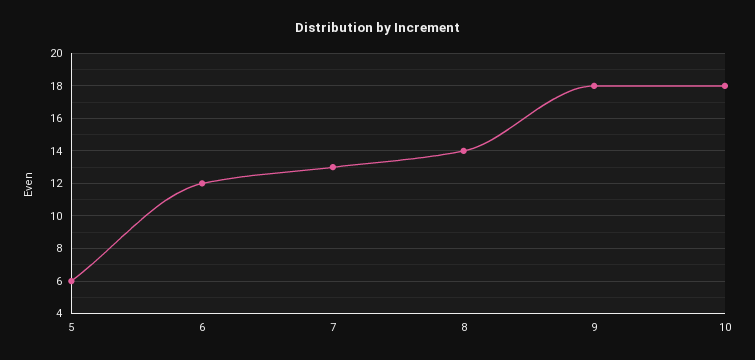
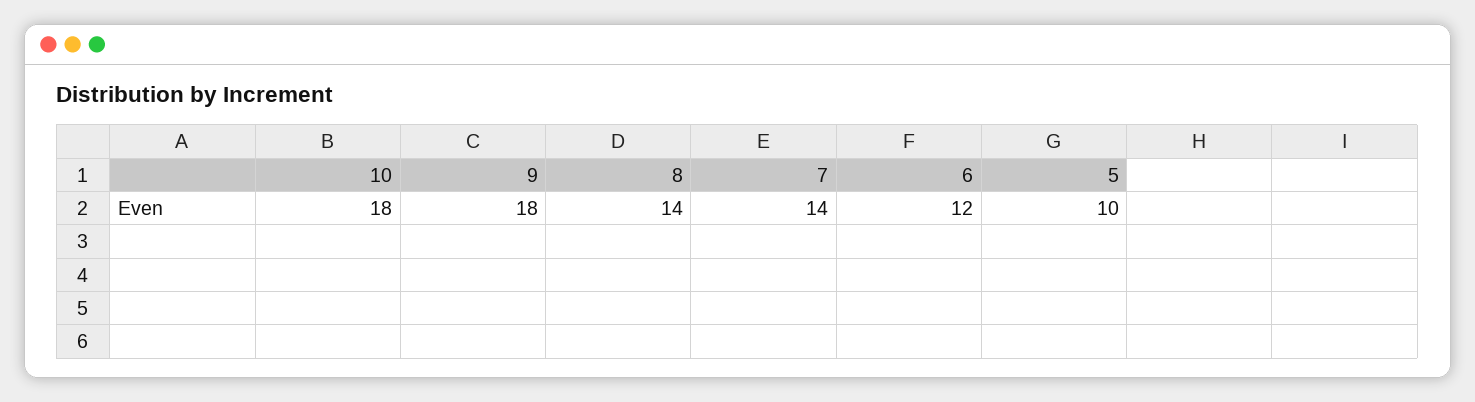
5: 6 -> 10
7: 13 -> 14

